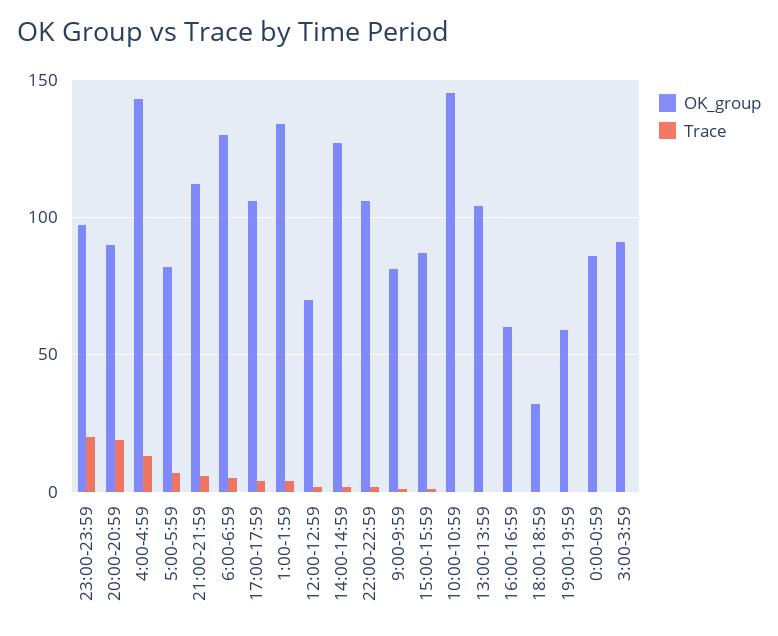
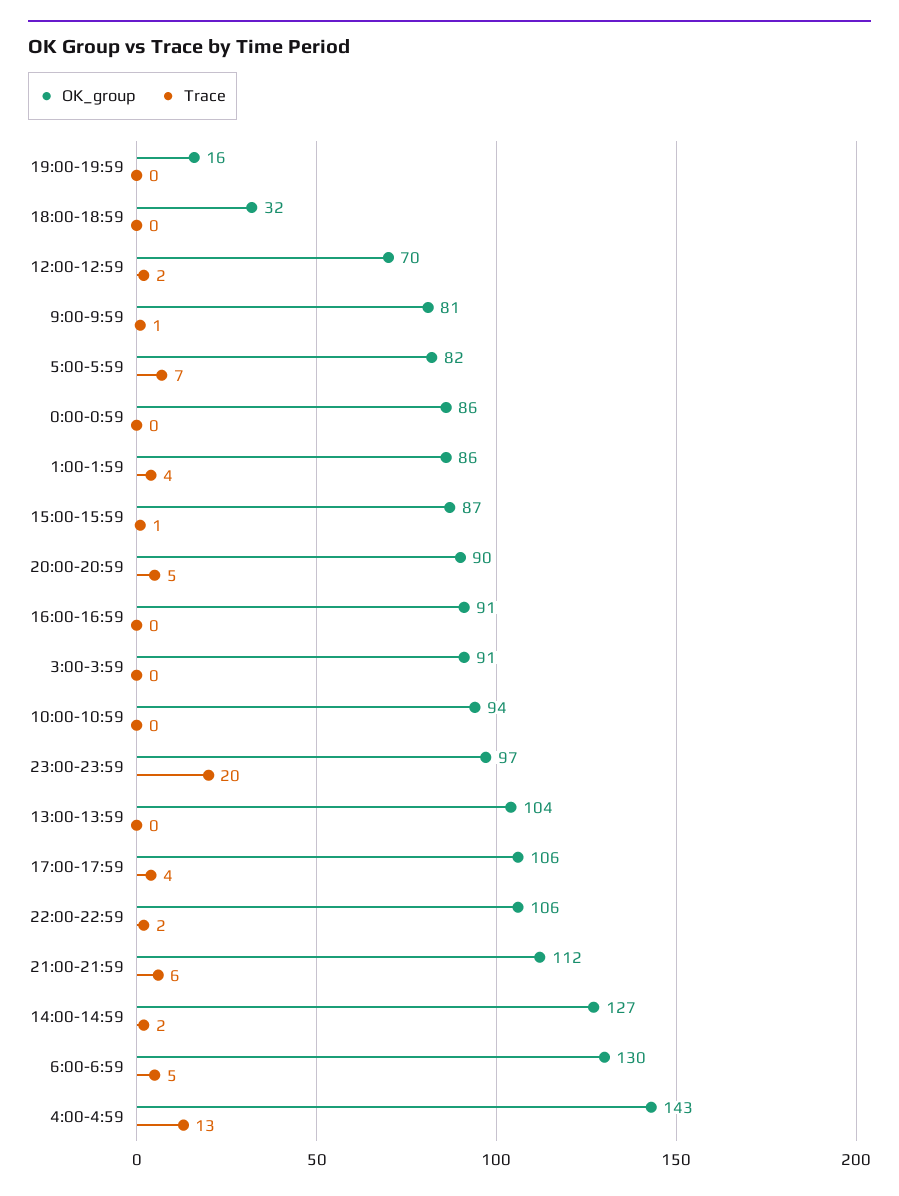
Trace, 20:00-20:59: 20 -> 5
OK_group, 1:00-1:59: 135 -> 86
OK_group, 10:00-10:59: 145 -> 94
OK_group, 16:00-16:59: 60 -> 91
OK_group, 19:00-19:59: 60 -> 16

